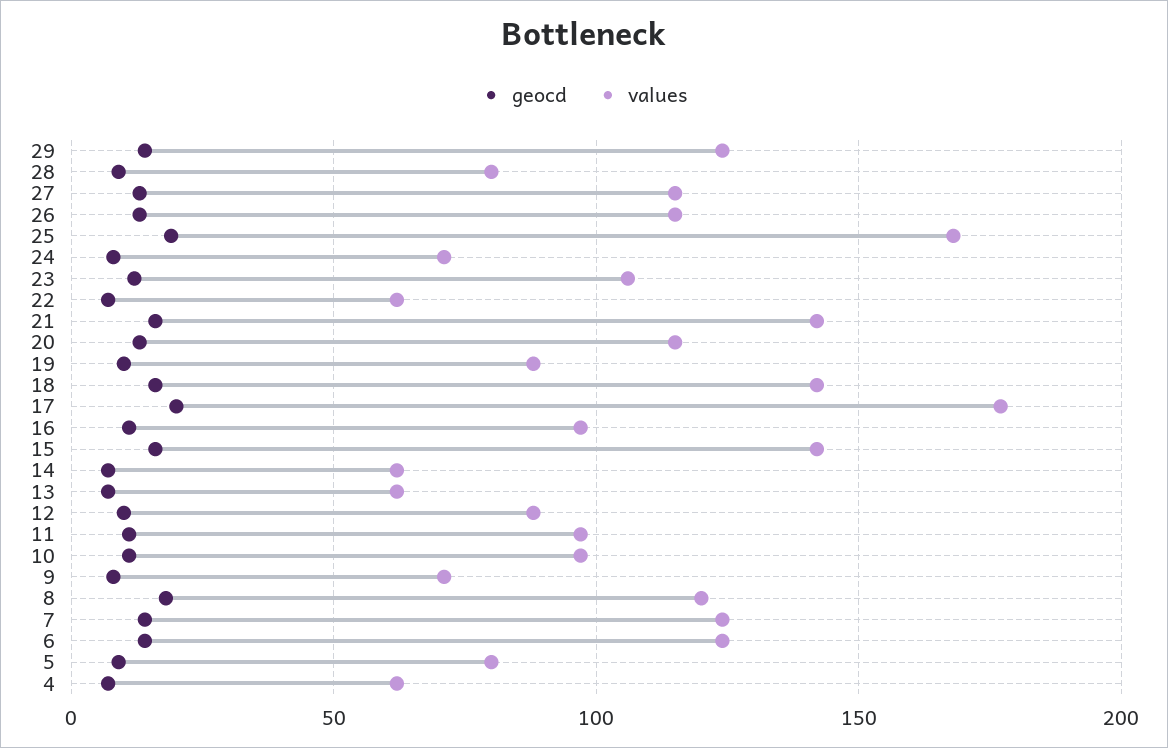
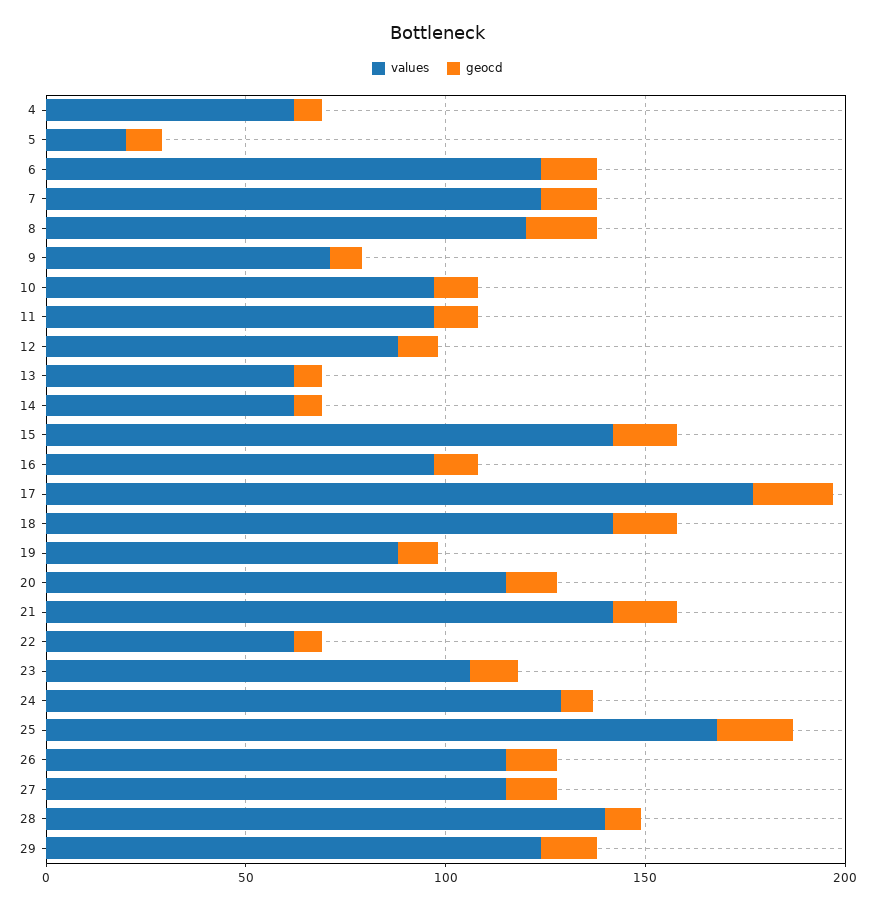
values, 28: 80 -> 140
values, 24: 70 -> 130
values, 5: 80 -> 20

